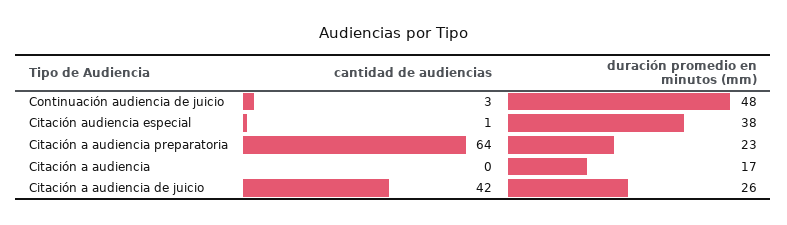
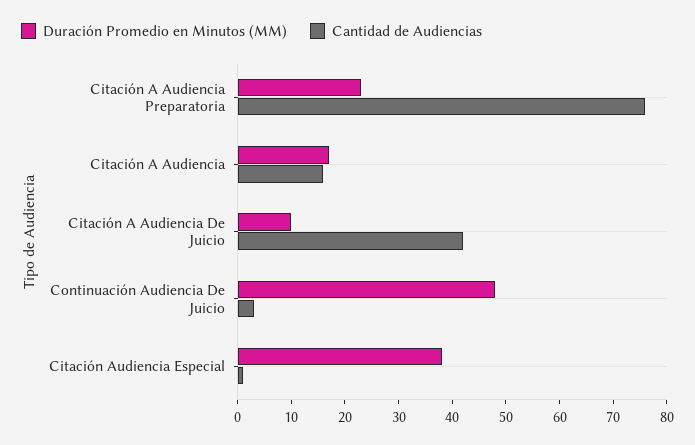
cantidad de audiencias, Citación a audiencia preparatoria: 64 -> 75
cantidad de audiencias, Citación a audiencia: 0 -> 15
duración promedio en minutos (mm), Citación a audiencia de juicio: 26 -> 10

